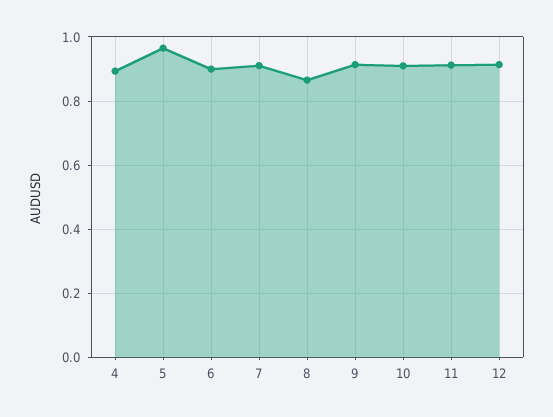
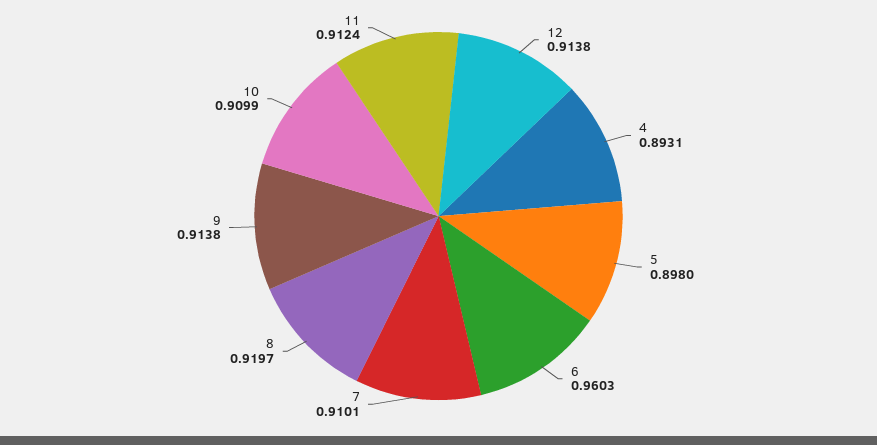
5: 0.96 -> 0.898
6: 0.9 -> 0.9603
8: 0.86 -> 0.9197

